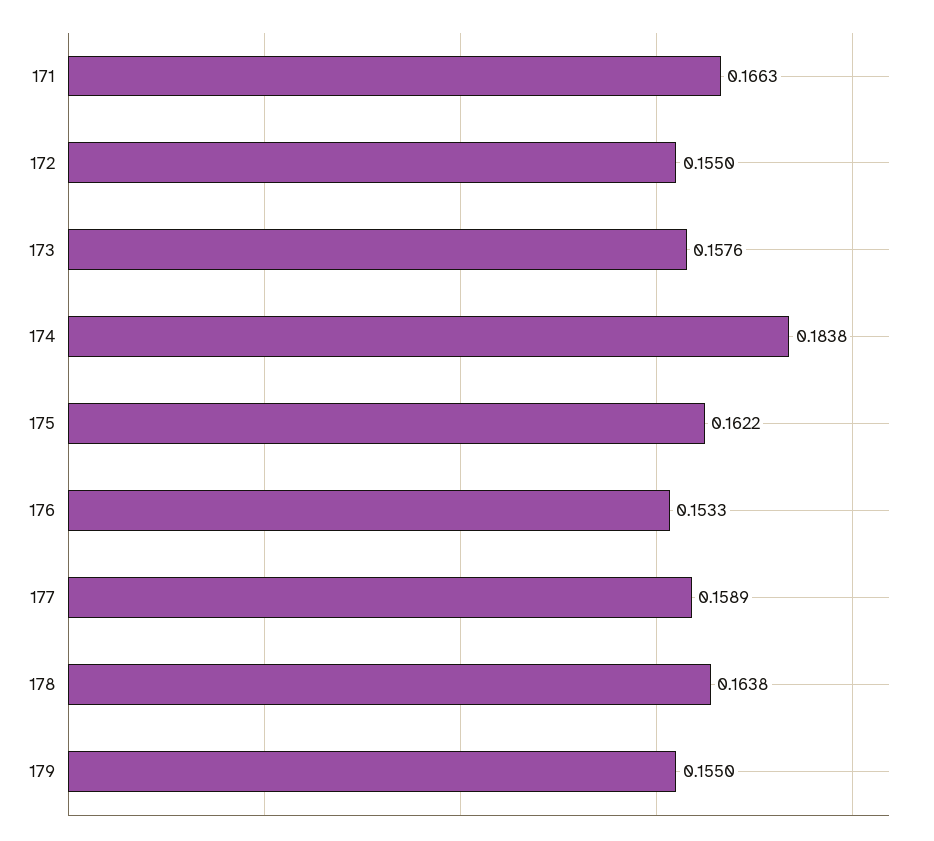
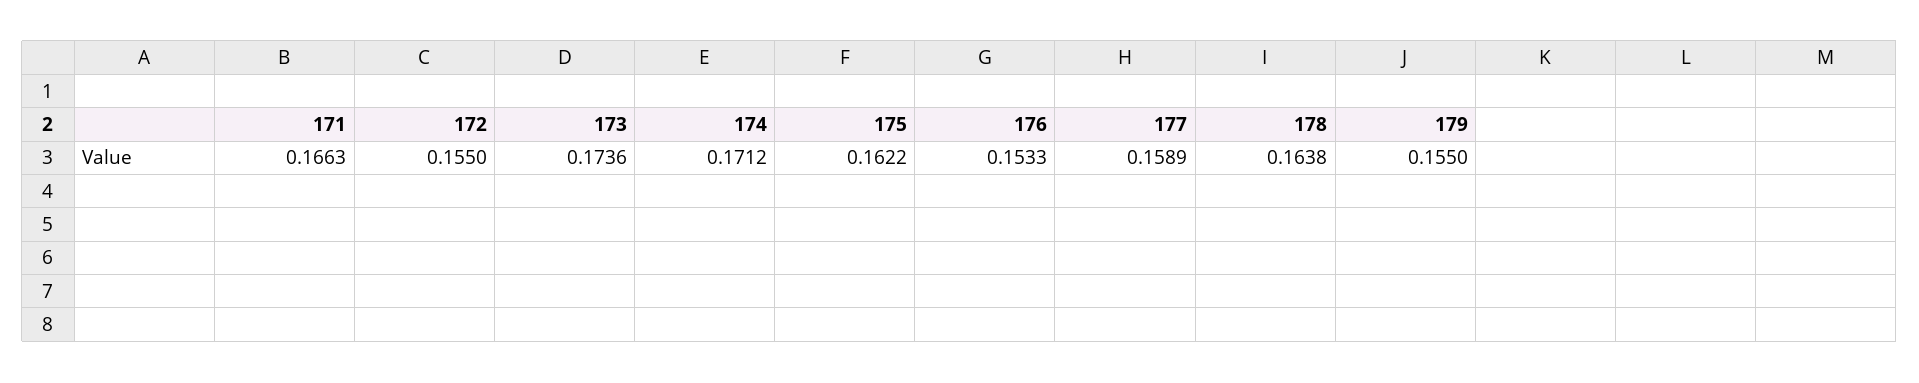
173: 0.1576 -> 0.1736
174: 0.1838 -> 0.1712

